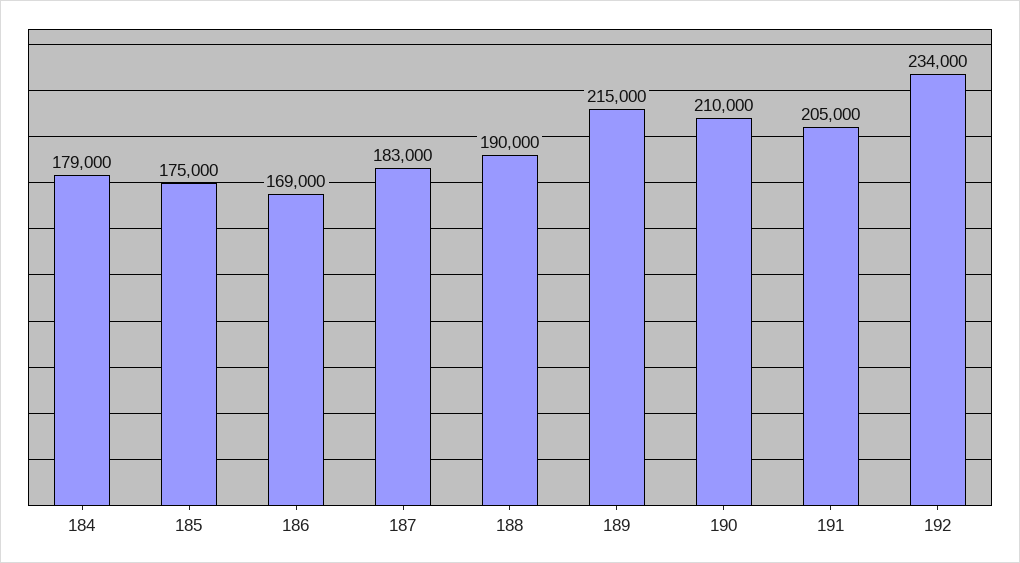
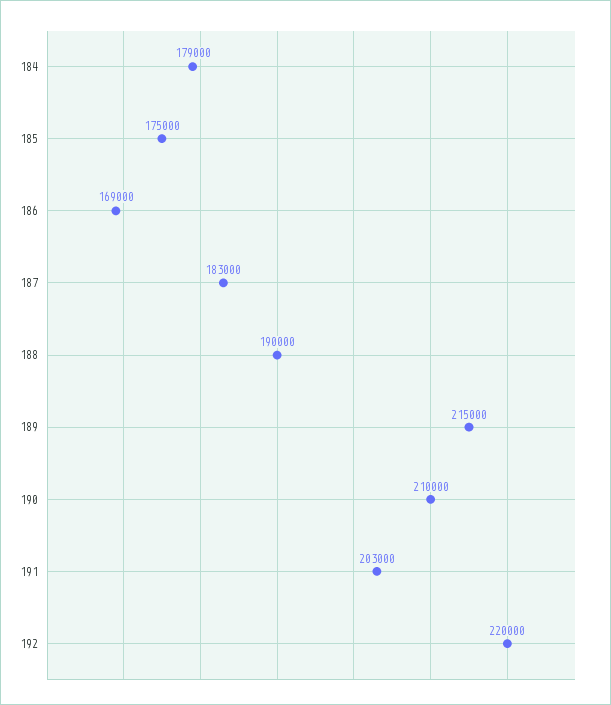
191: 205000 -> 203000
192: 234000 -> 220000

